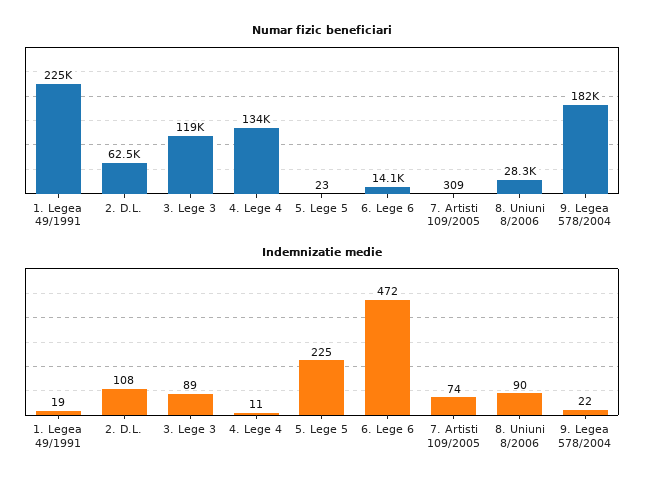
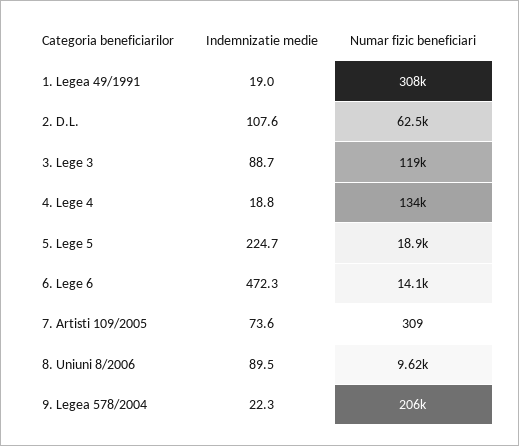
Numar fizic beneficiari, 1. Legea 49/1991: 225000 -> 308000
Numar fizic beneficiari, 5. Lege 5: 23 -> 18900
Numar fizic beneficiari, 8. Uniuni 8/2006: 28300 -> 9620
Numar fizic beneficiari, 9. Legea 578/2004: 182000 -> 206000
Indemnizatie medie, 4. Lege 4: 11 -> 18.8

